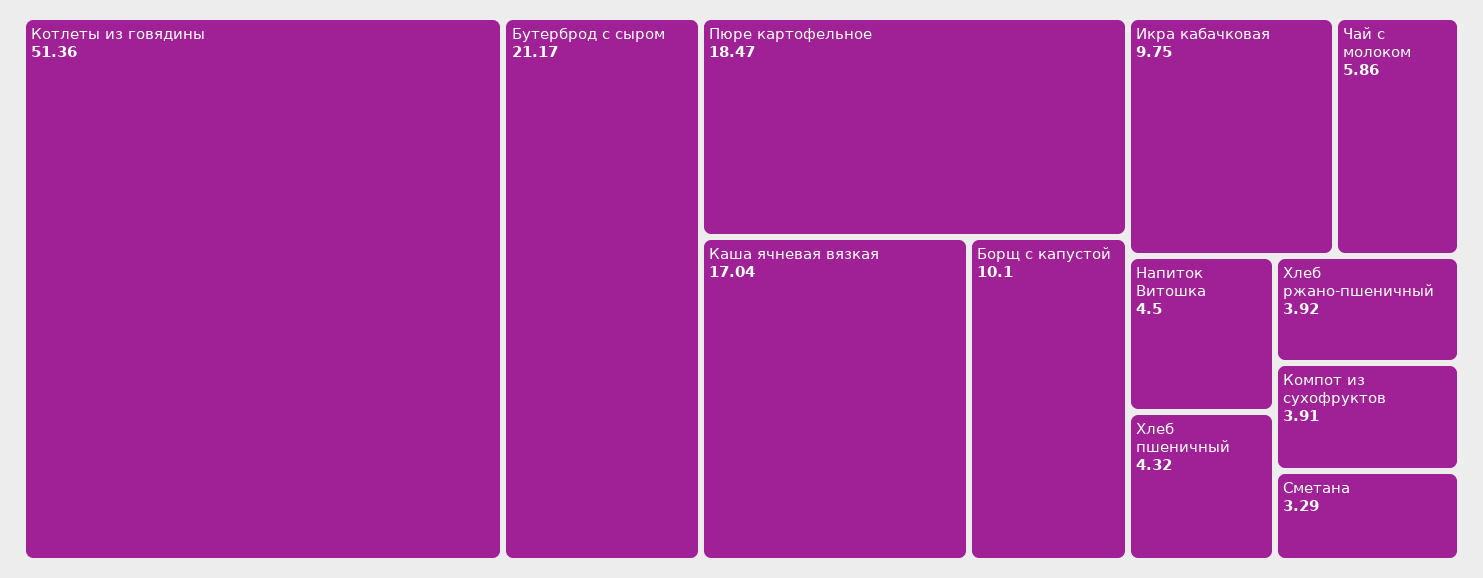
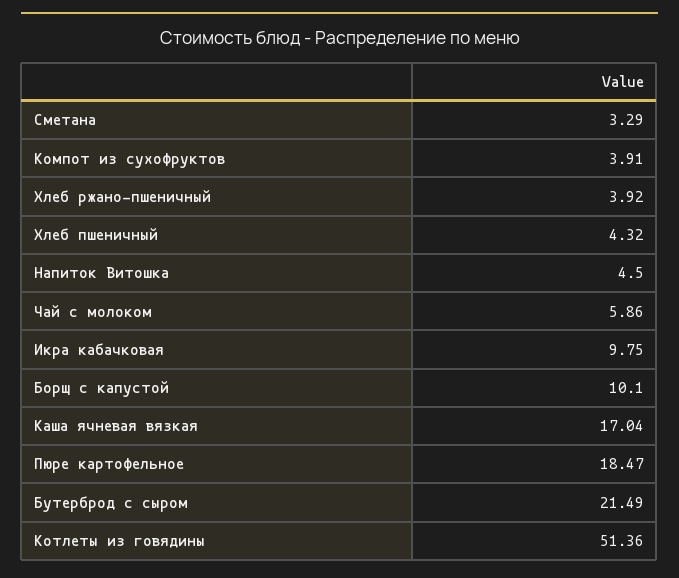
Бутерброд с сыром: 21.17 -> 21.49

